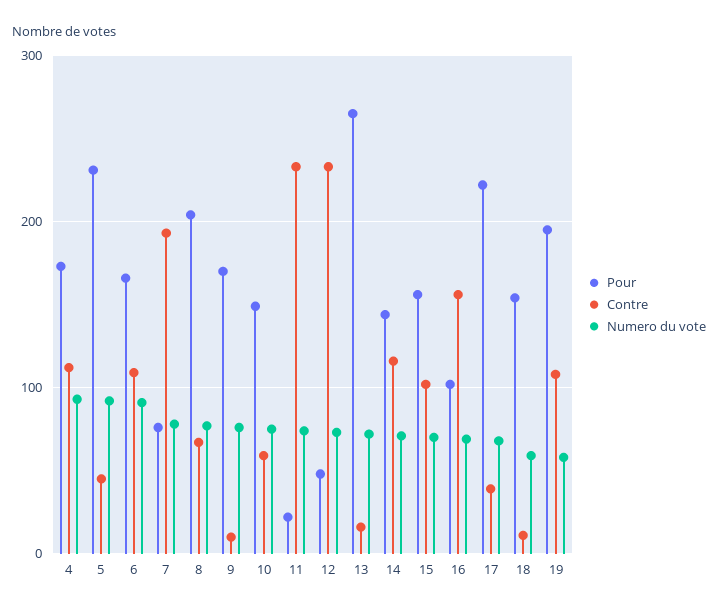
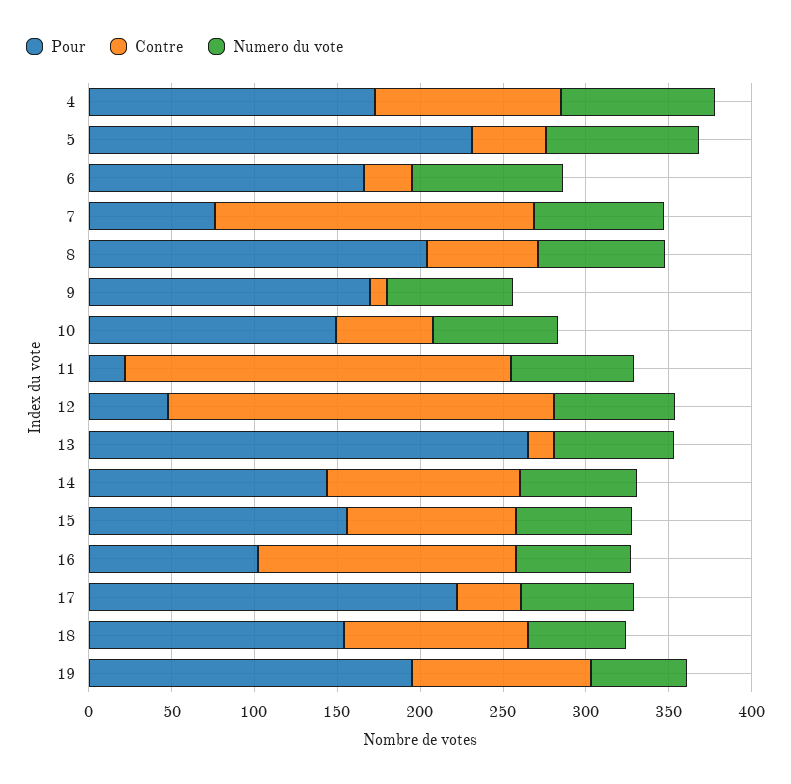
Contre, 6: 110 -> 30
Contre, 18: 10 -> 110

